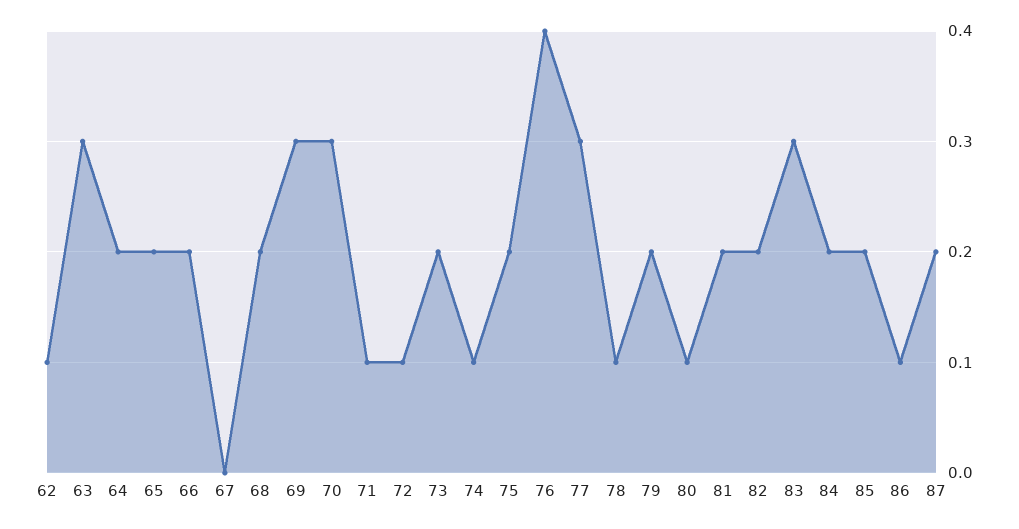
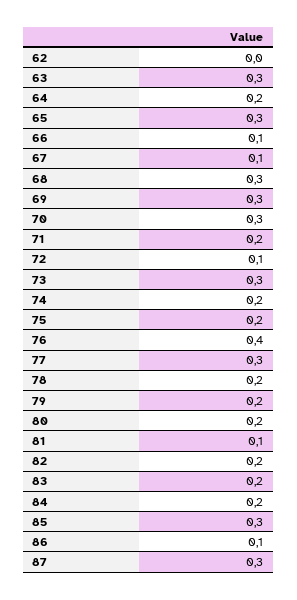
62: 0.1 -> 0
65: 0.2 -> 0.3
66: 0.2 -> 0.1
67: 0 -> 0.1
68: 0.2 -> 0.3
71: 0.1 -> 0.2
73: 0.2 -> 0.3
74: 0.1 -> 0.2
78: 0.1 -> 0.2
80: 0.1 -> 0.2
81: 0.2 -> 0.1
83: 0.3 -> 0.2
85: 0.2 -> 0.3
87: 0.2 -> 0.3

